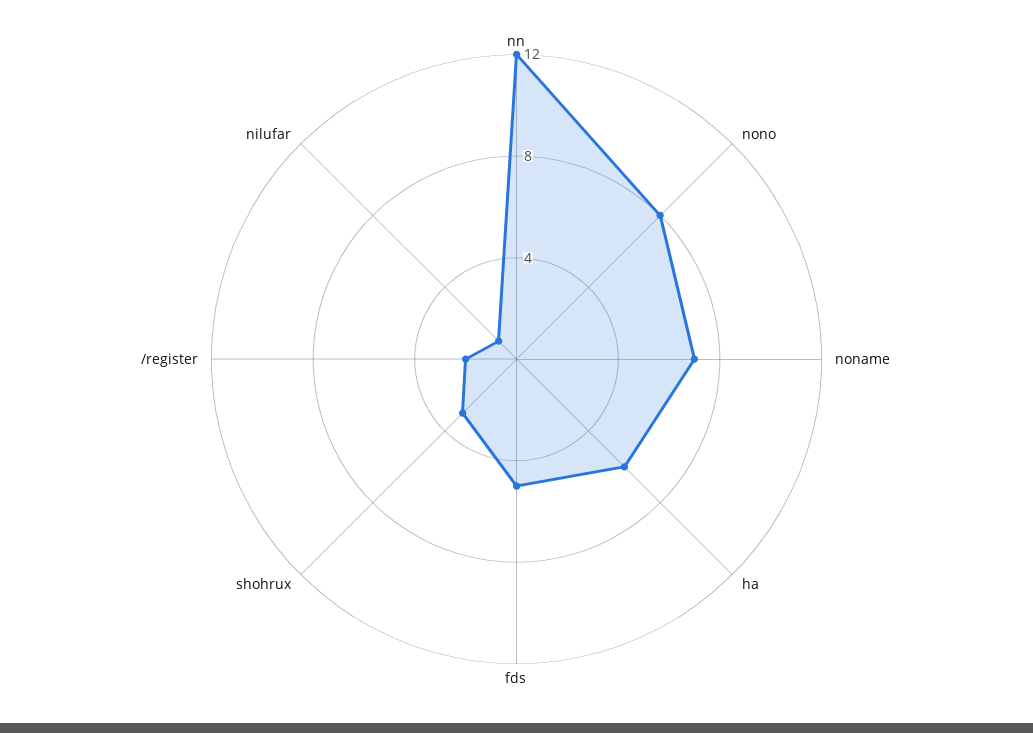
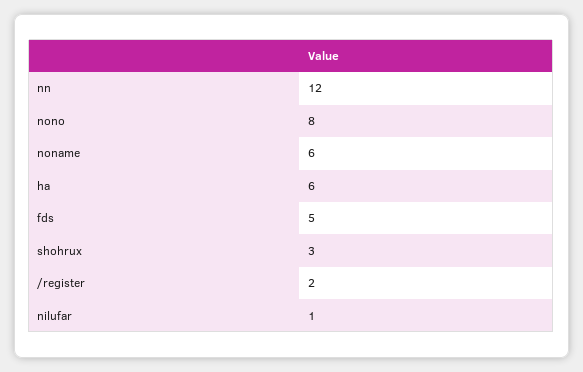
noname: 7 -> 6

